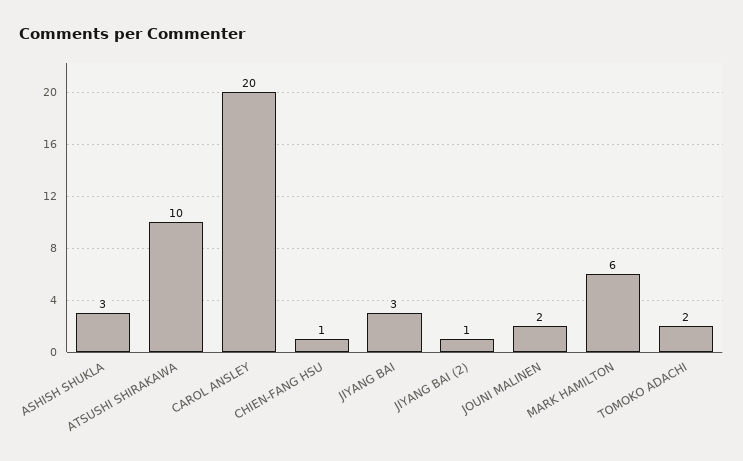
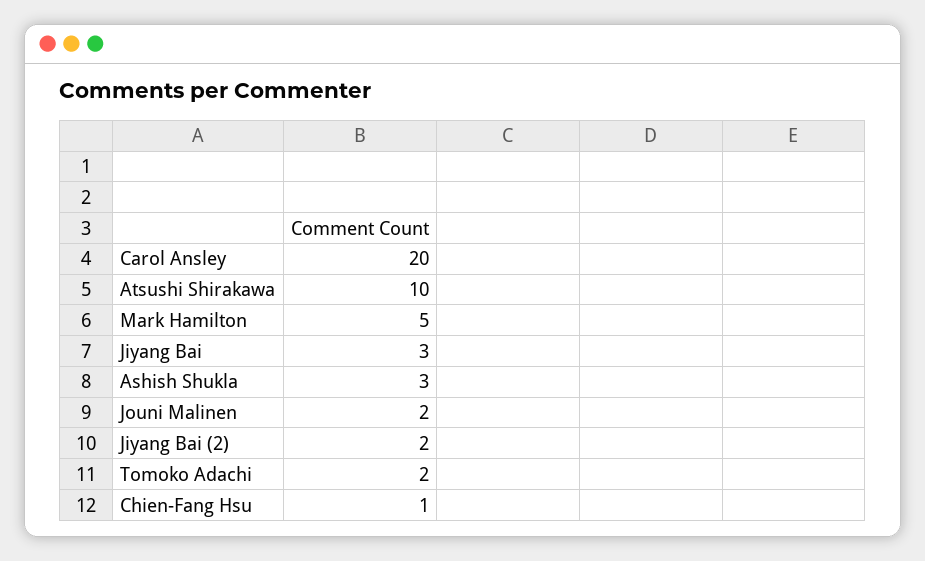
JIYANG BAI (2): 1 -> 2
MARK HAMILTON: 6 -> 5

